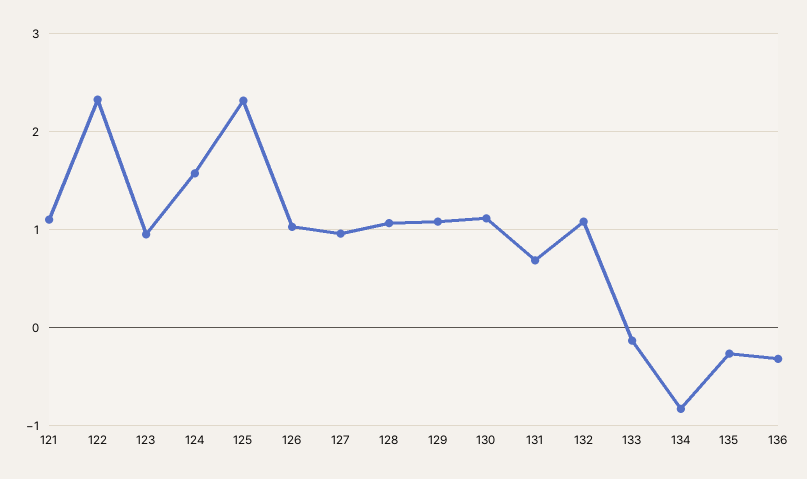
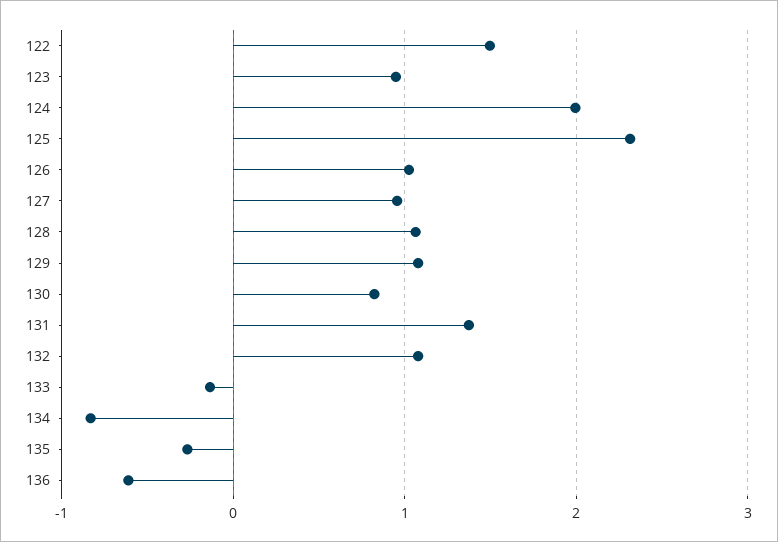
121: 1.1 -> none
122: 2.3 -> 1.5
124: 1.6 -> 2
130: 1.1 -> 0.8
131: 0.7 -> 1.4
136: -0.3 -> -0.6

